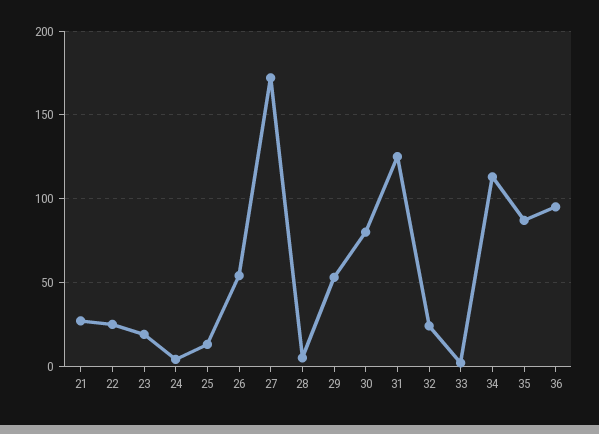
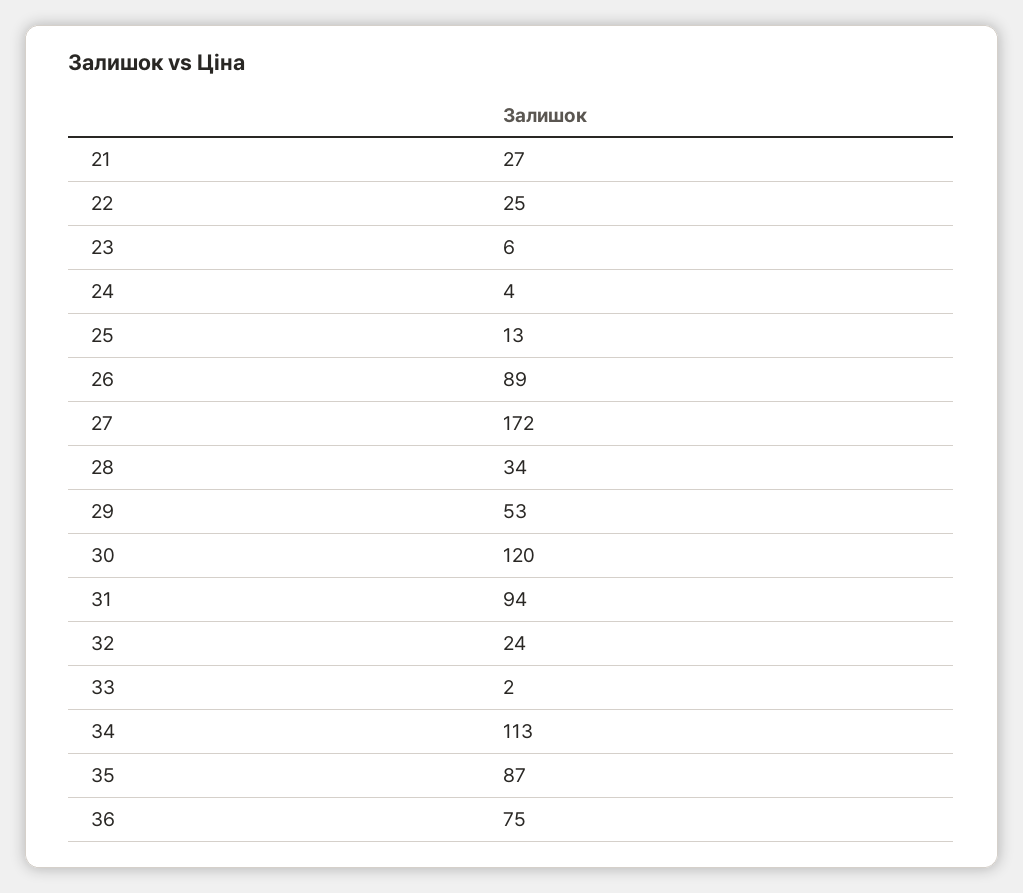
23: 20 -> 6
26: 55 -> 89
28: 5 -> 34
30: 80 -> 120
31: 125 -> 94
36: 95 -> 75

